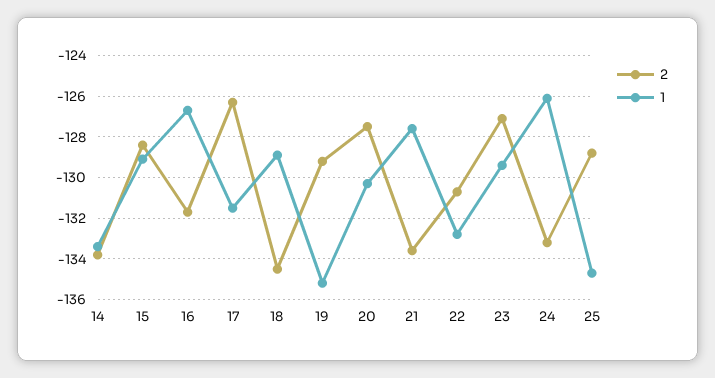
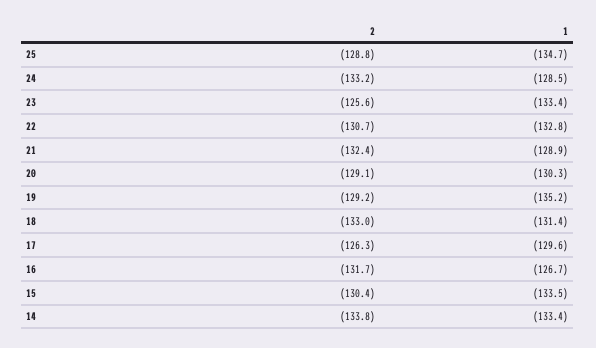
2, 15: -128.5 -> -130.4
1, 15: -129 -> -133.5
1, 17: -131.5 -> -129.6
2, 18: -134.5 -> -133
1, 18: -129 -> -131.4
2, 20: -127.5 -> -129.1
2, 21: -133.5 -> -132.4
1, 21: -127.5 -> -128.9
2, 23: -127 -> -125.6
1, 23: -129.5 -> -133.4
1, 24: -126 -> -128.5

